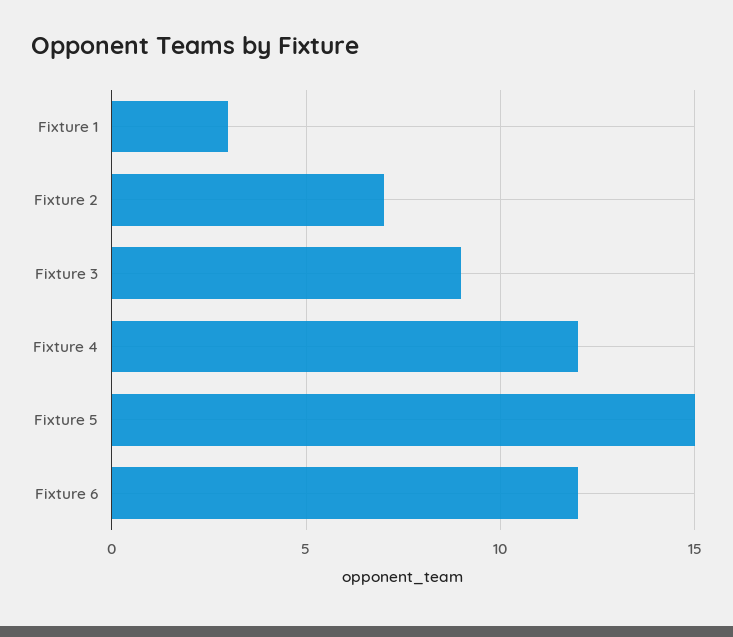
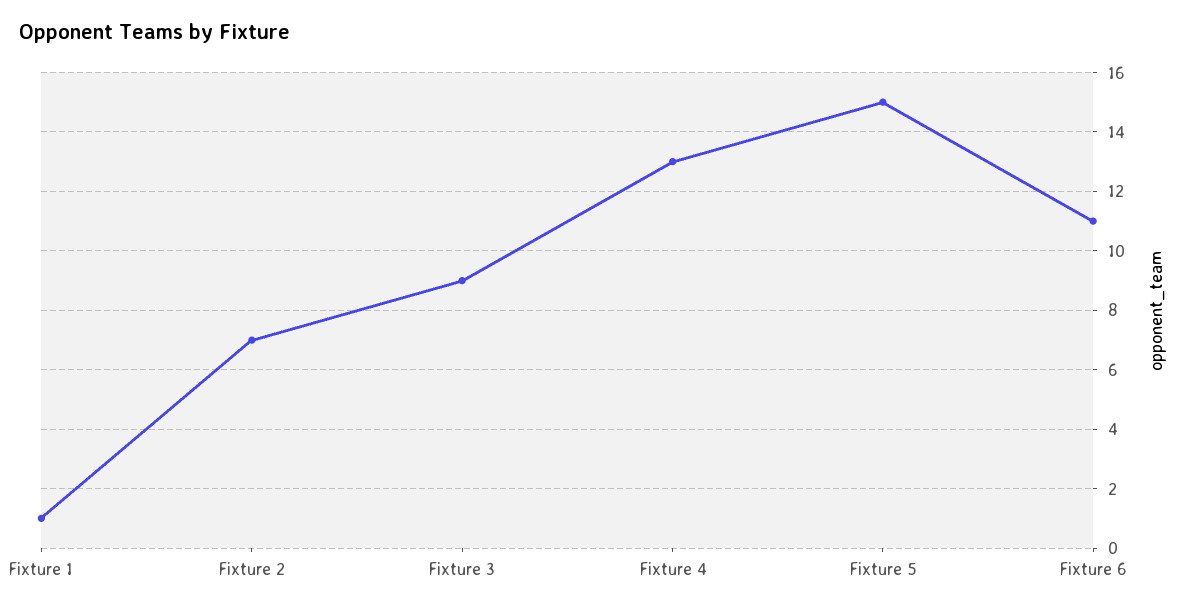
Fixture 1: 3 -> 1
Fixture 4: 12 -> 13
Fixture 6: 12 -> 11

